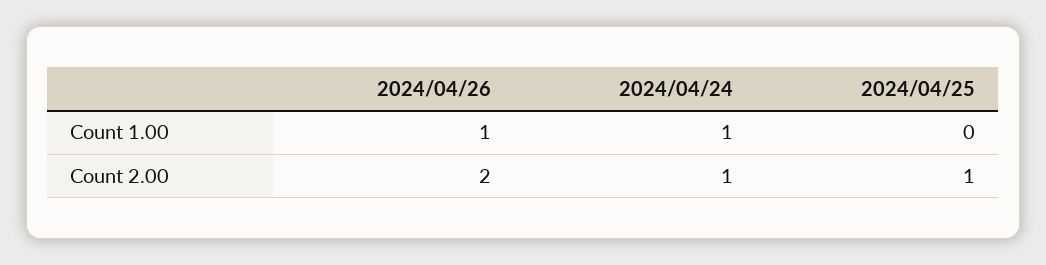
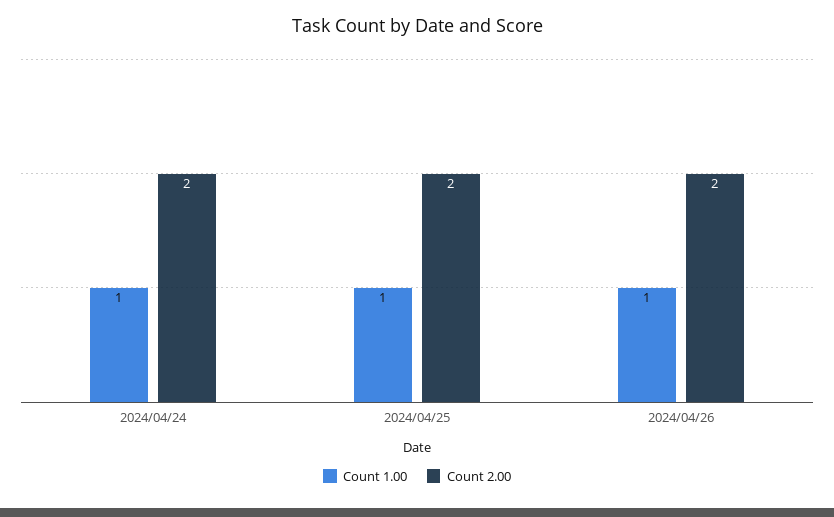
Count 1.00, 2024/04/25: 0 -> 1
Count 2.00, 2024/04/24: 1 -> 2
Count 2.00, 2024/04/25: 1 -> 2

